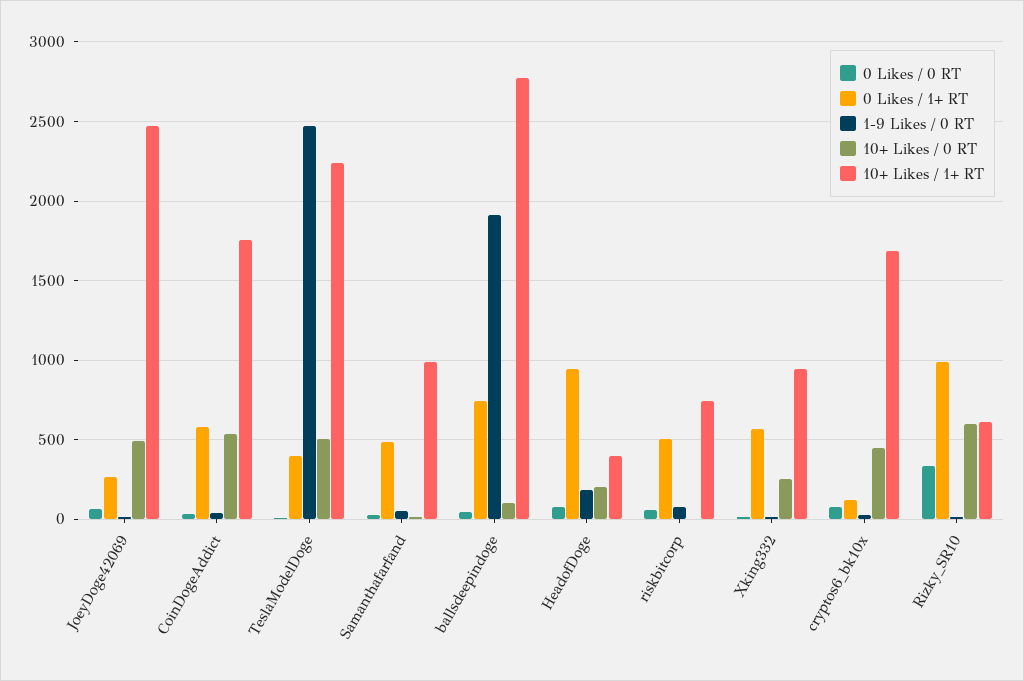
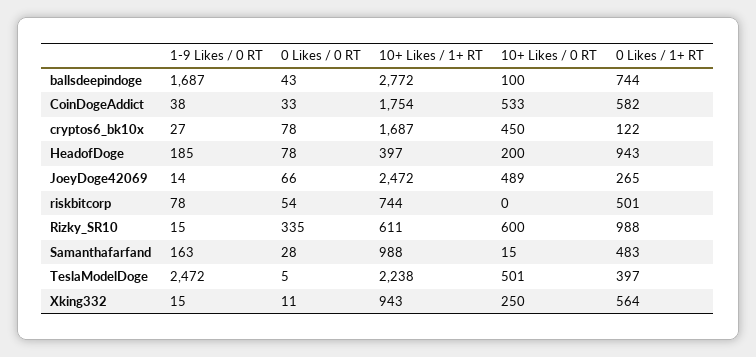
1-9 Likes / 0 RT, Samanthafarfand: 50 -> 163
1-9 Likes / 0 RT, ballsdeepindoge: 1900 -> 1687

